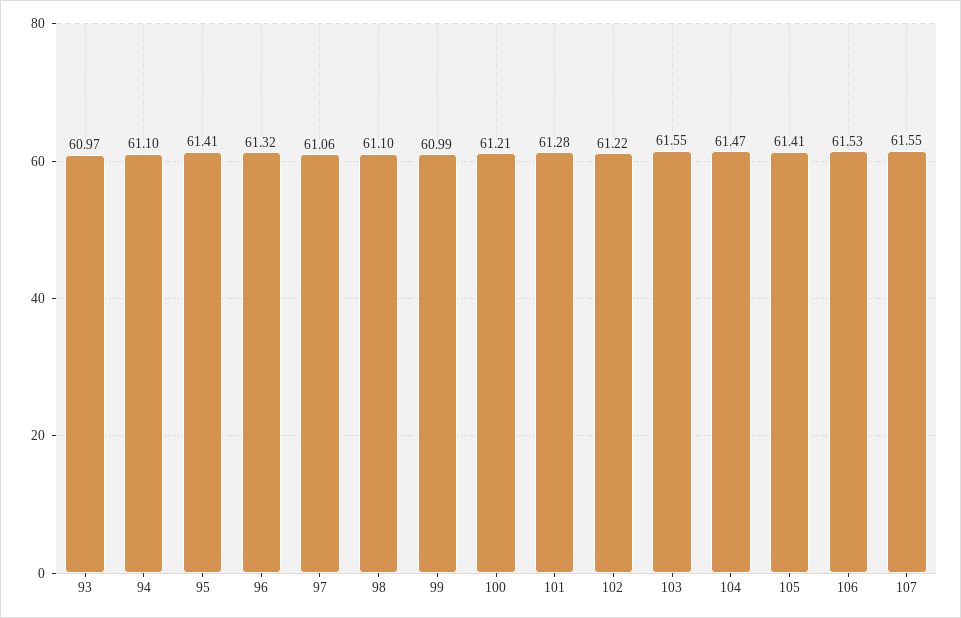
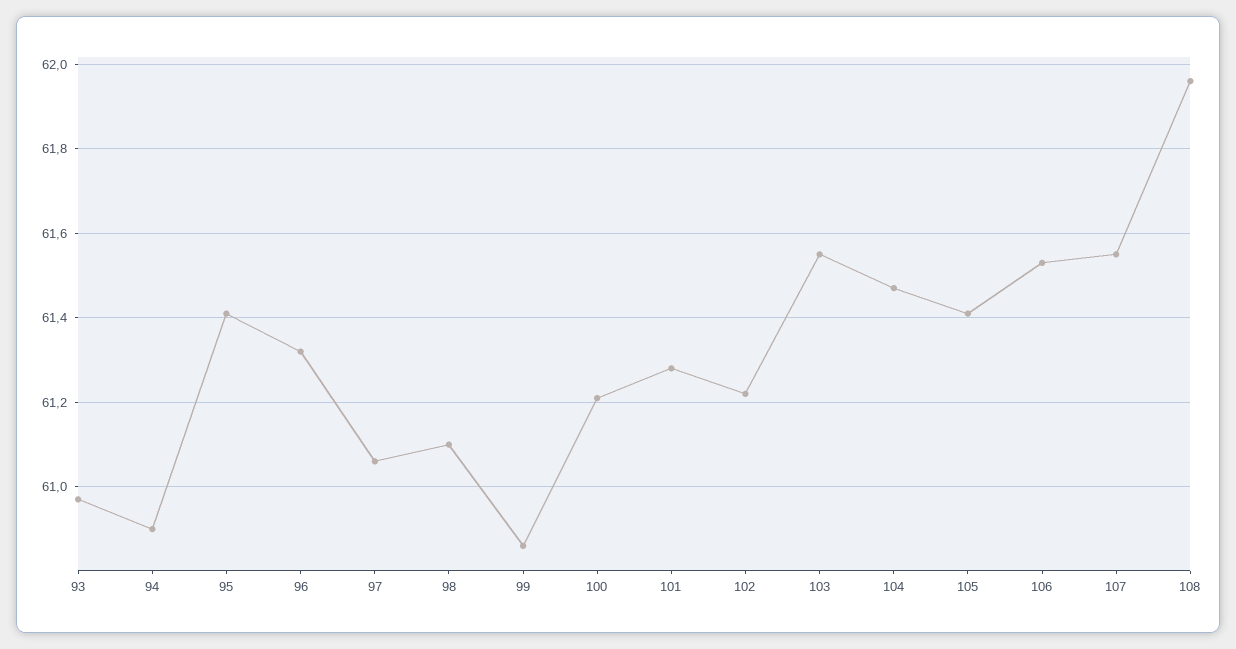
94: 61.1 -> 60.9
99: 60.99 -> 60.85
108: none -> 61.95

